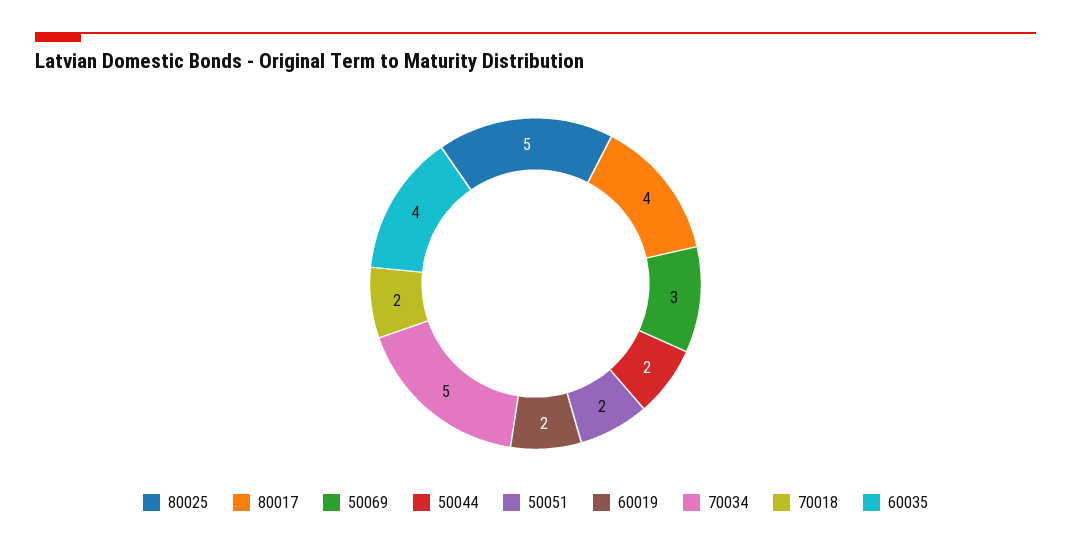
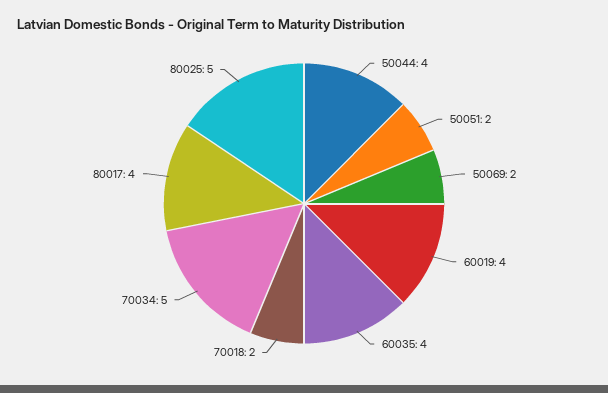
50069: 3 -> 2
50044: 2 -> 4
60019: 2 -> 4

